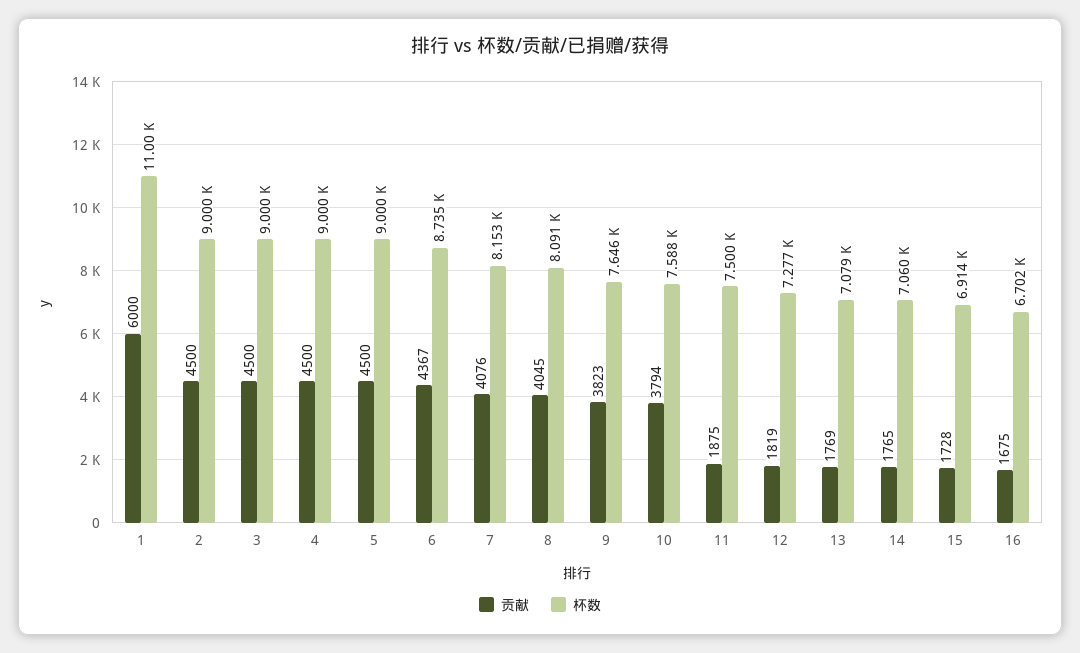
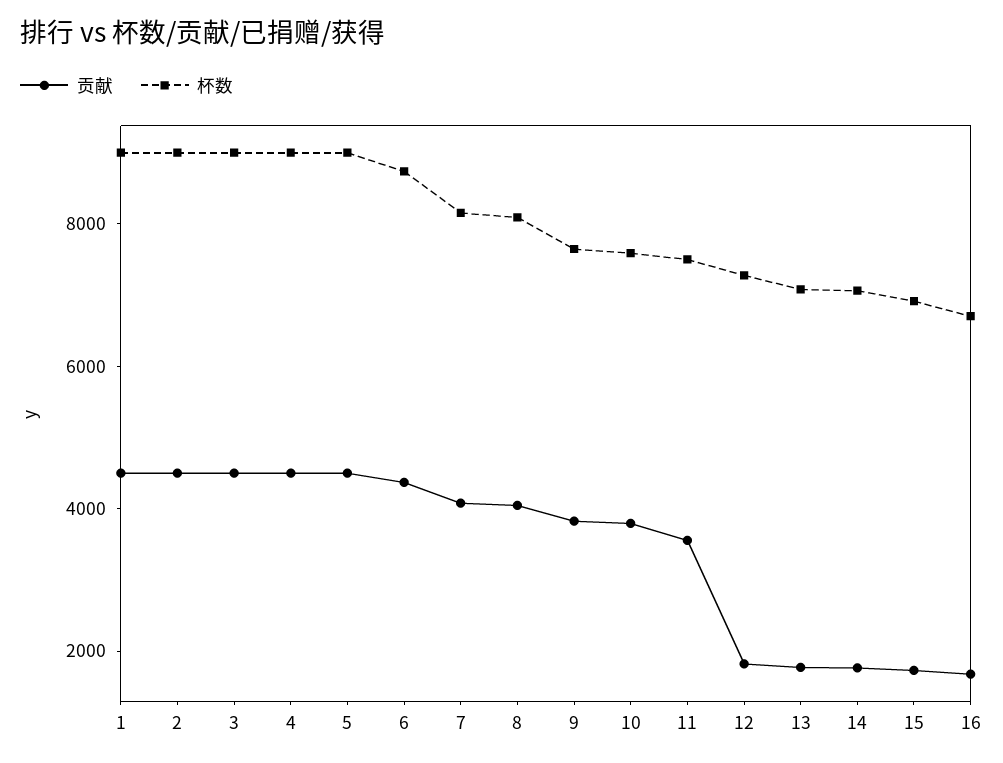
贡献, 1: 6000 -> 4500
杯数, 1: 11000 -> 9000
贡献, 11: 1875 -> 3500

